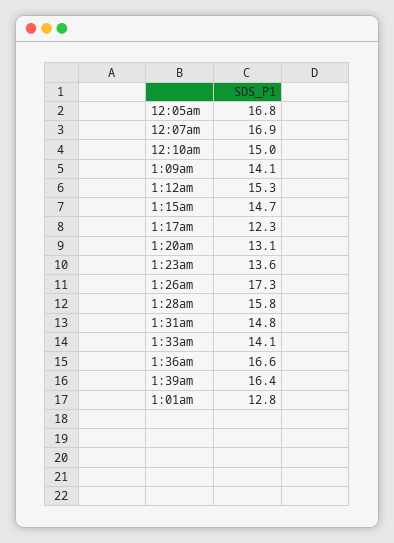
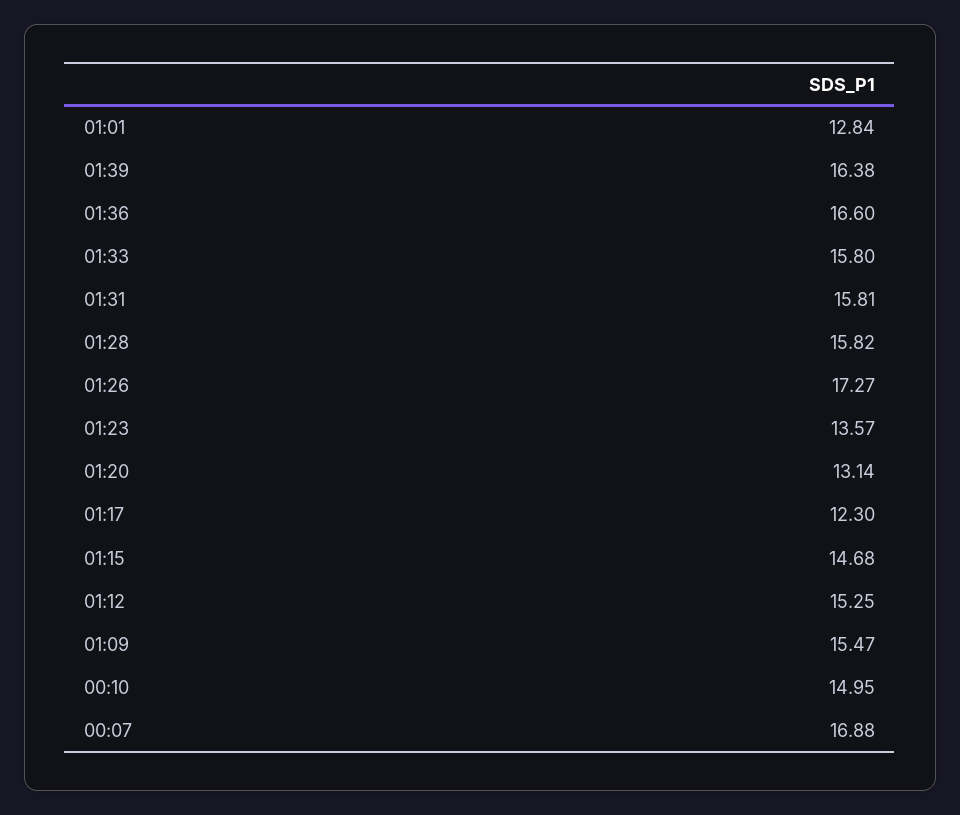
12:05am: 16.8 -> none
1:09am: 14.1 -> 15.47
1:31am: 14.8 -> 15.81
1:33am: 14.1 -> 15.8

